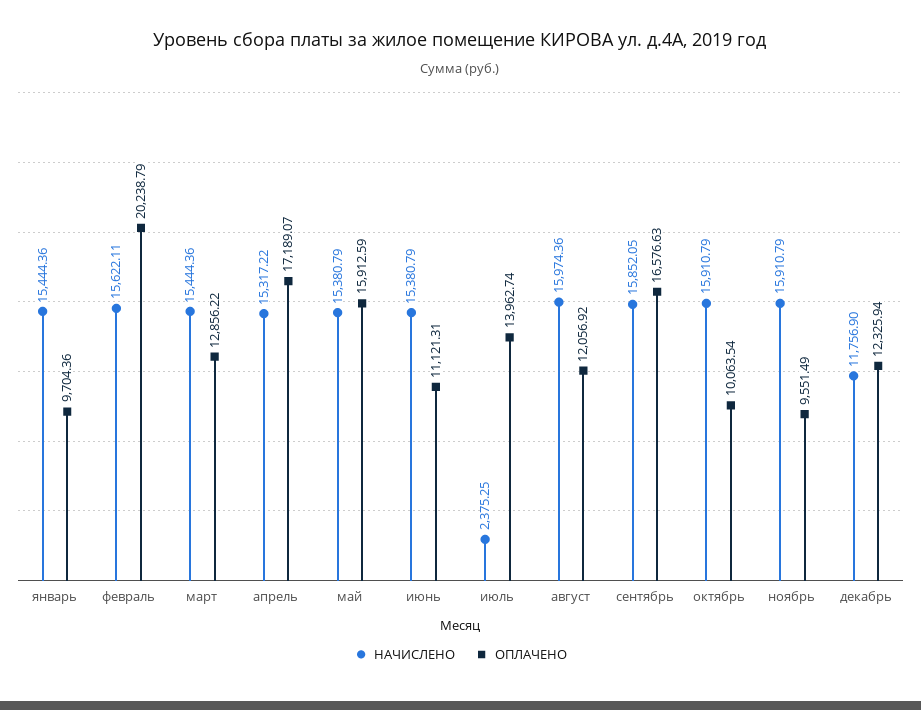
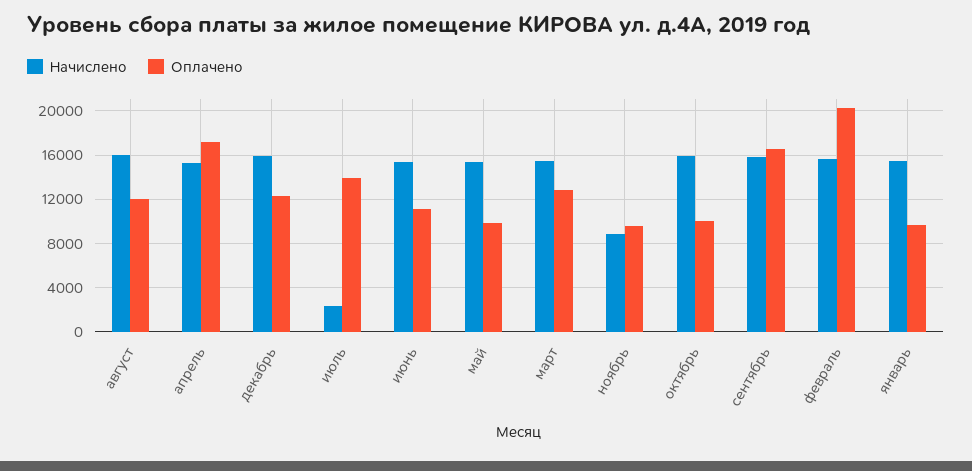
ОПЛАЧЕНО, май: 15912.59 -> 10000
НАЧИСЛЕНО, ноябрь: 15910.79 -> 9000
НАЧИСЛЕНО, декабрь: 11756.9 -> 16000

